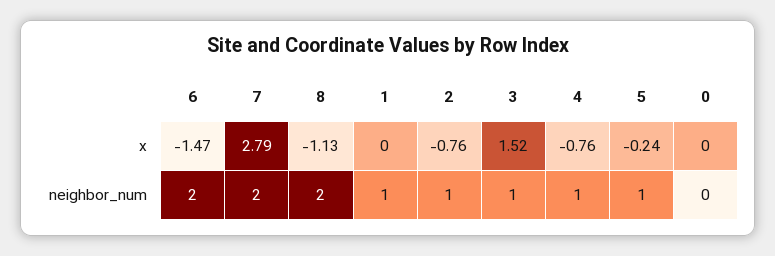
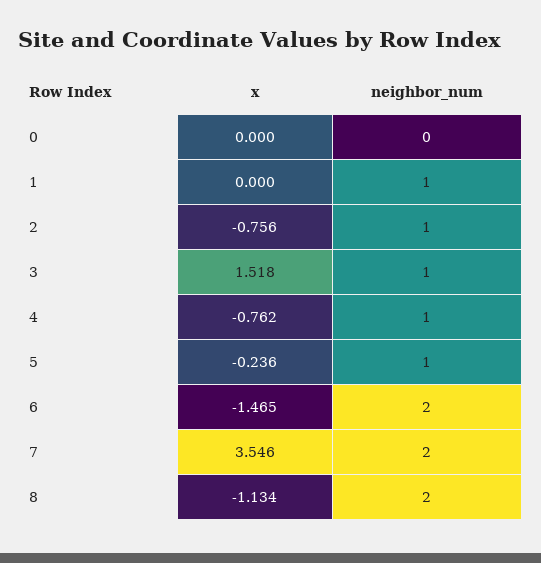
7, x: 2.79 -> 3.546

